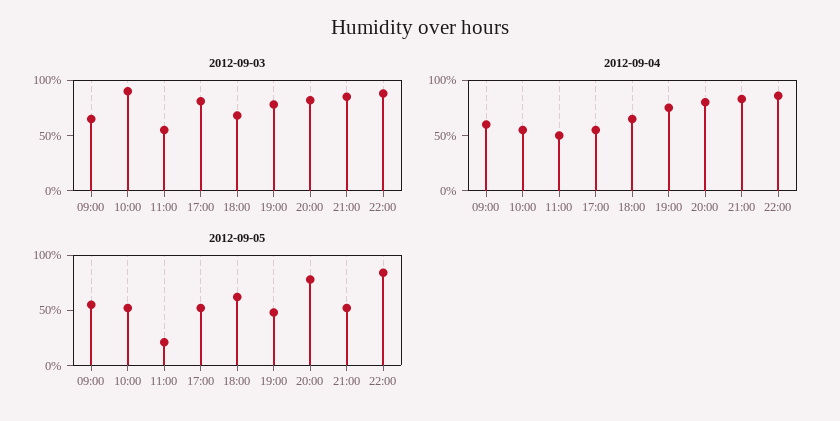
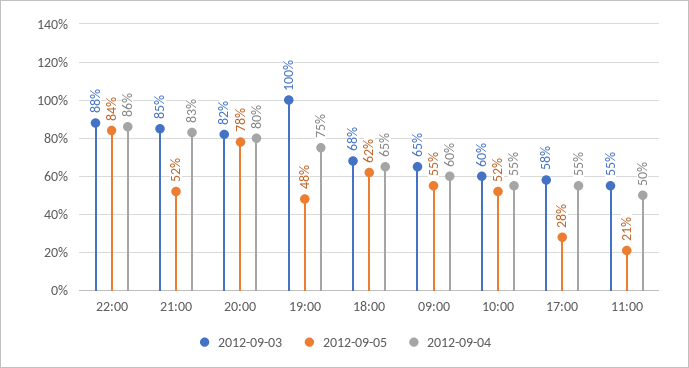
2012-09-03, 10:00: 90 -> 60
2012-09-03, 17:00: 80 -> 58
2012-09-03, 19:00: 80 -> 100
2012-09-05, 17:00: 50 -> 28

